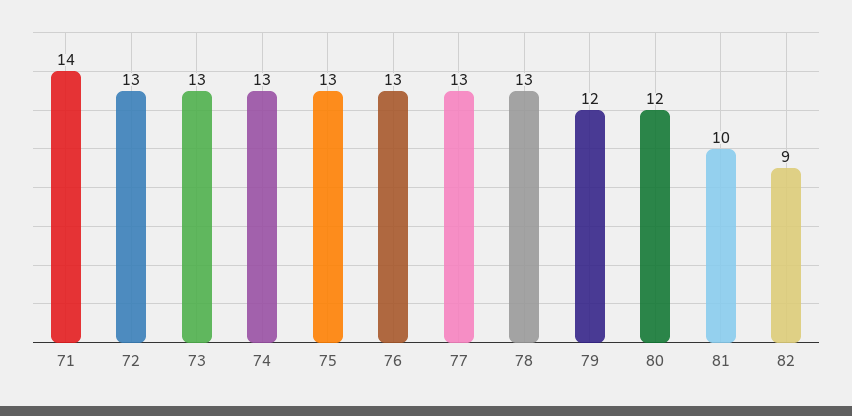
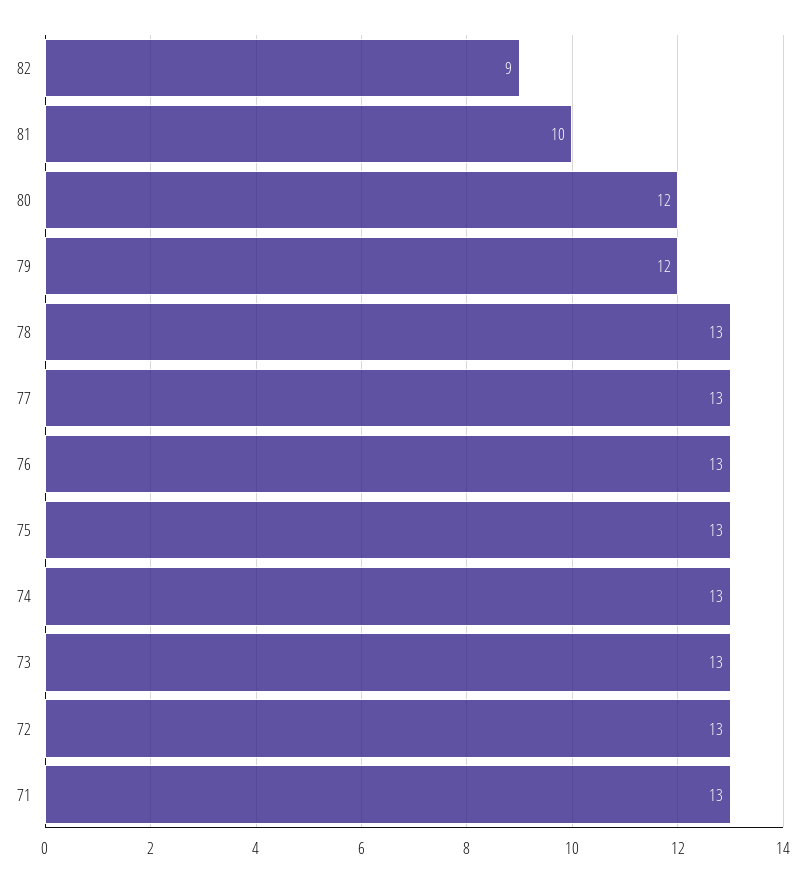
71: 14 -> 13

